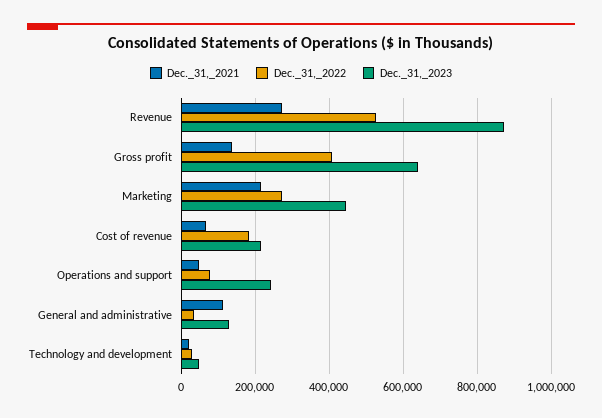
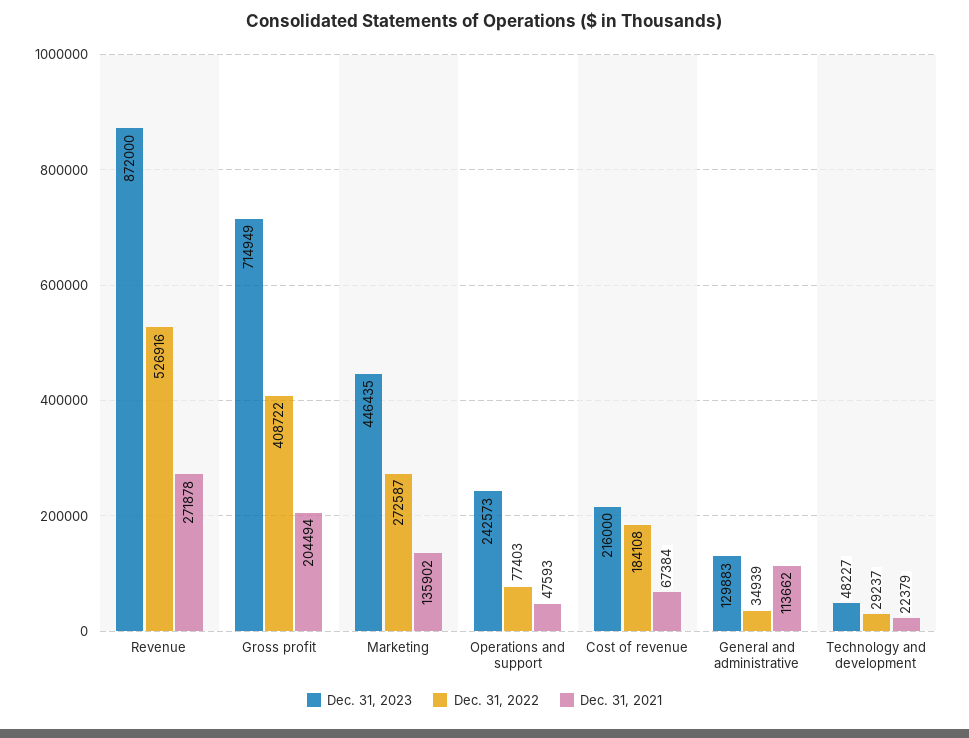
Dec._31,_2021, Gross profit: 140000 -> 204494
Dec._31,_2023, Gross profit: 640000 -> 714949
Dec._31,_2021, Marketing: 220000 -> 135902

